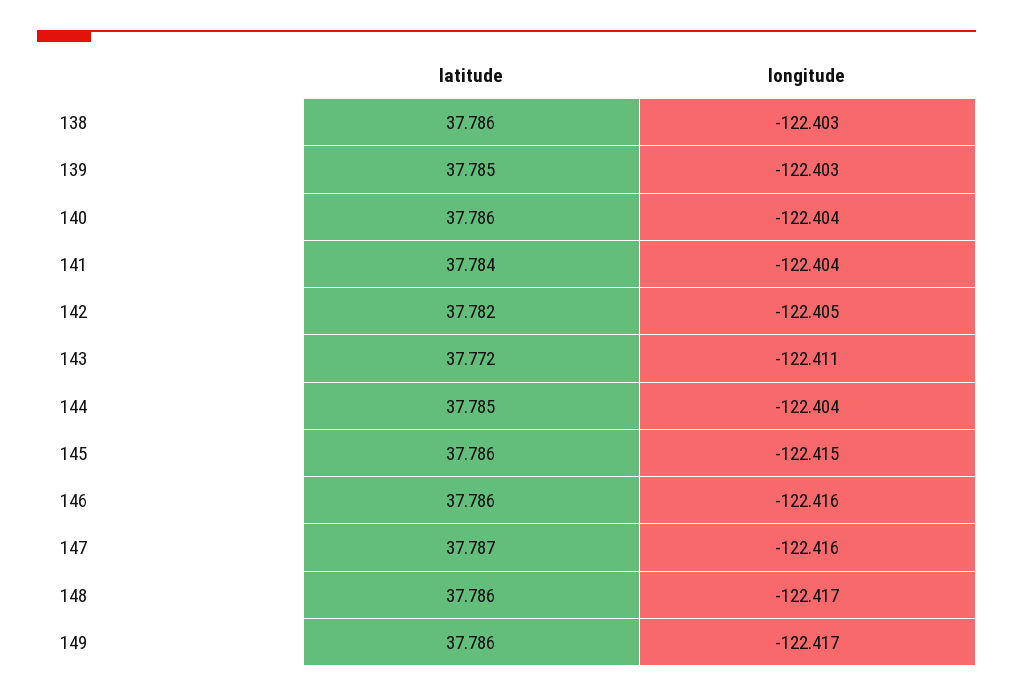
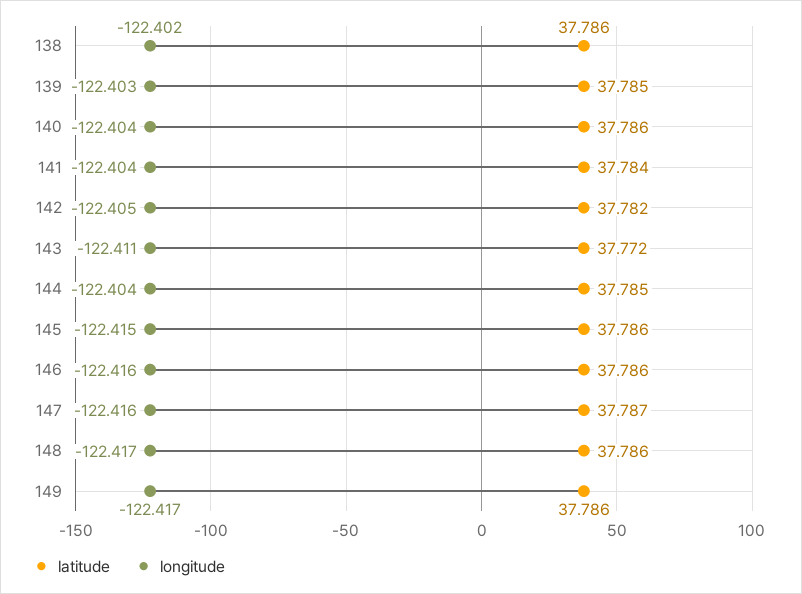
longitude, 138: -122.403 -> -122.402

